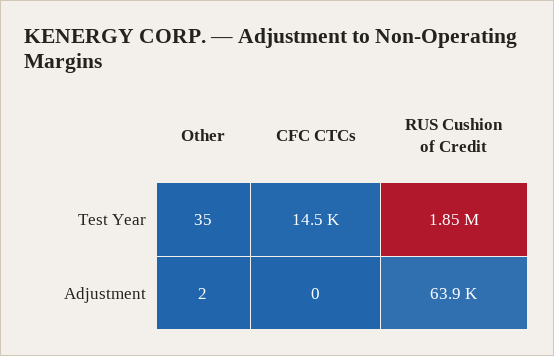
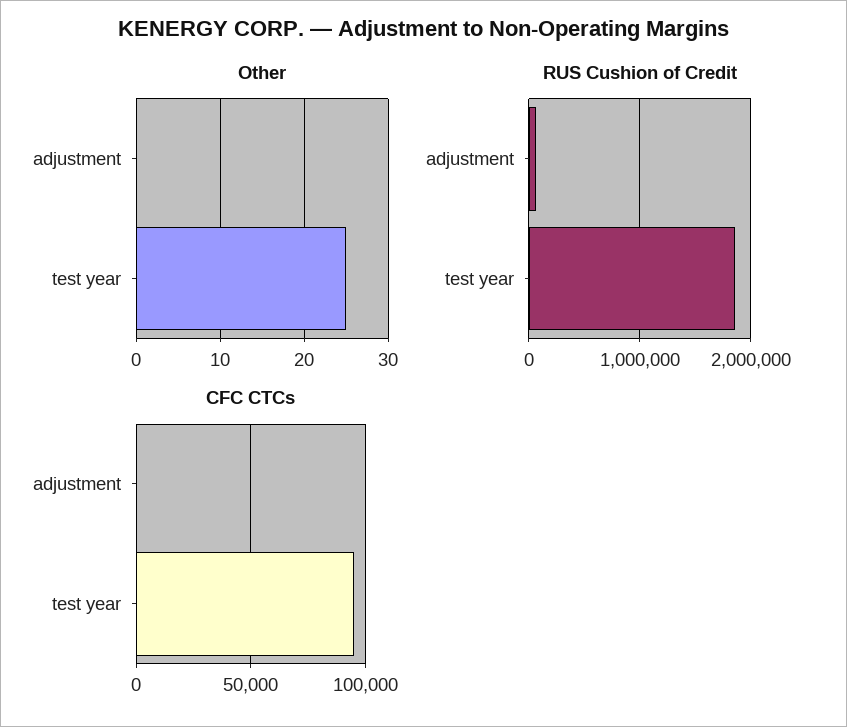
Other, Test Year: 35 -> 25
CFC CTCs, Test Year: 14500 -> 95000
Other, Adjustment: 2 -> 0

